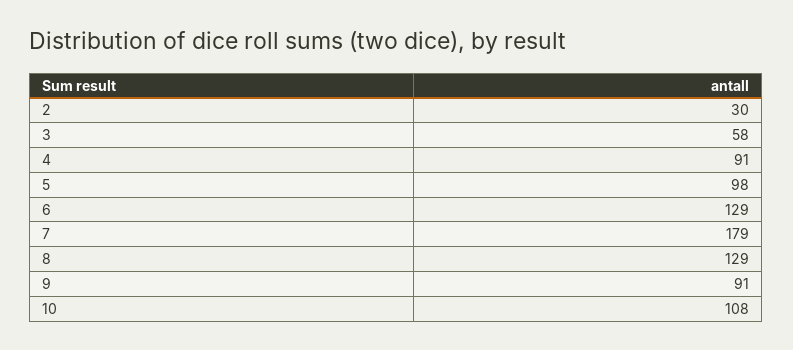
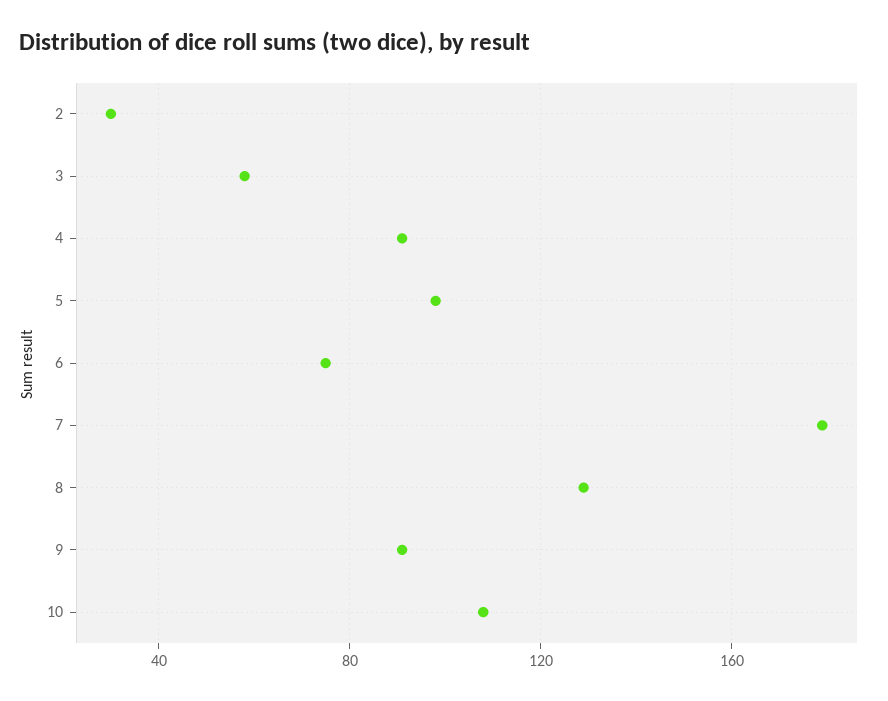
6: 129 -> 75

